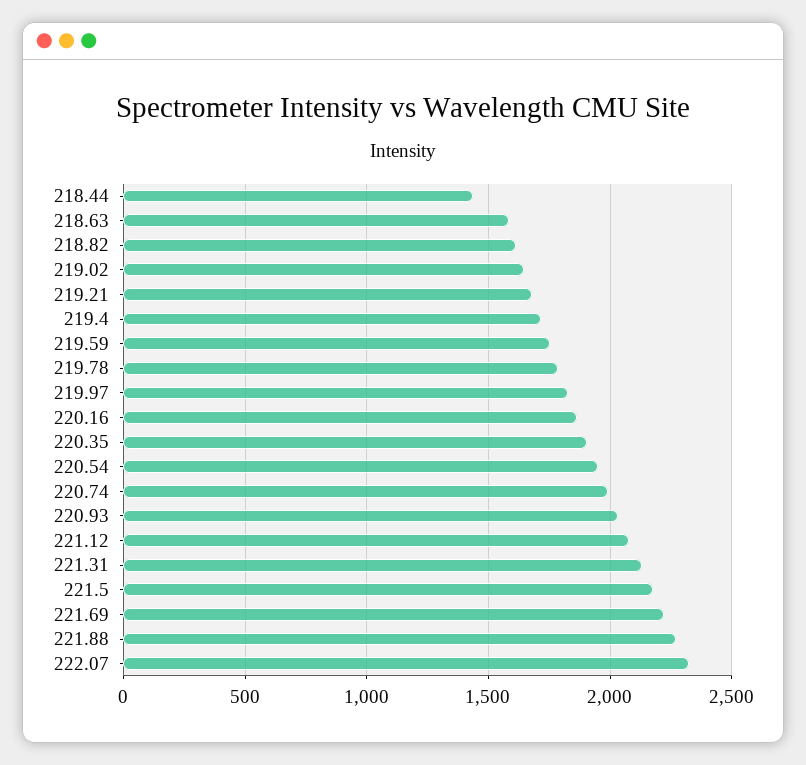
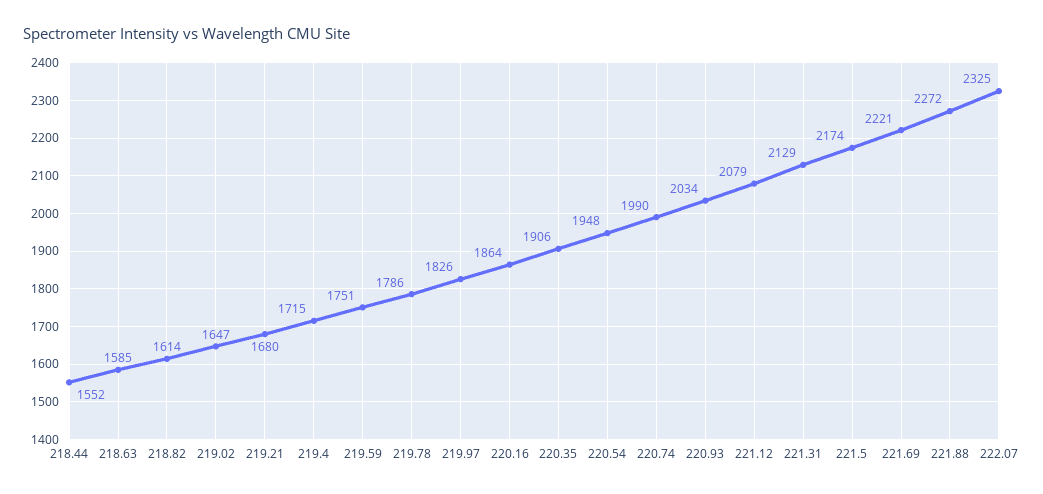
218.44: 1450 -> 1552

